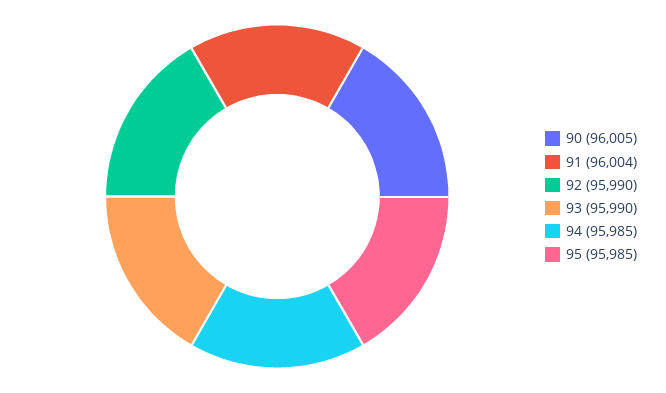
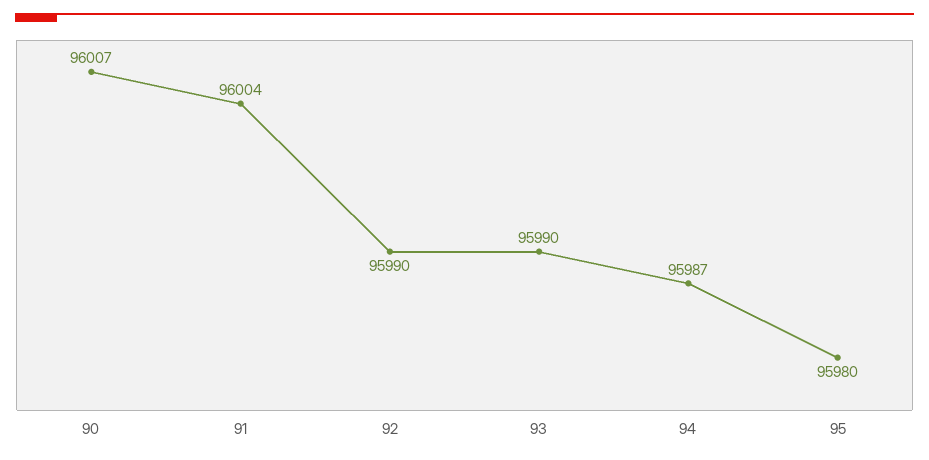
90: 96005 -> 96007
94: 95985 -> 95987
95: 95985 -> 95980

